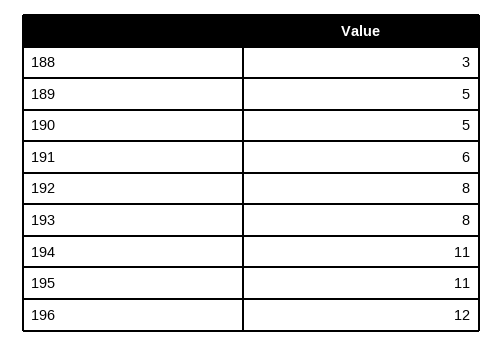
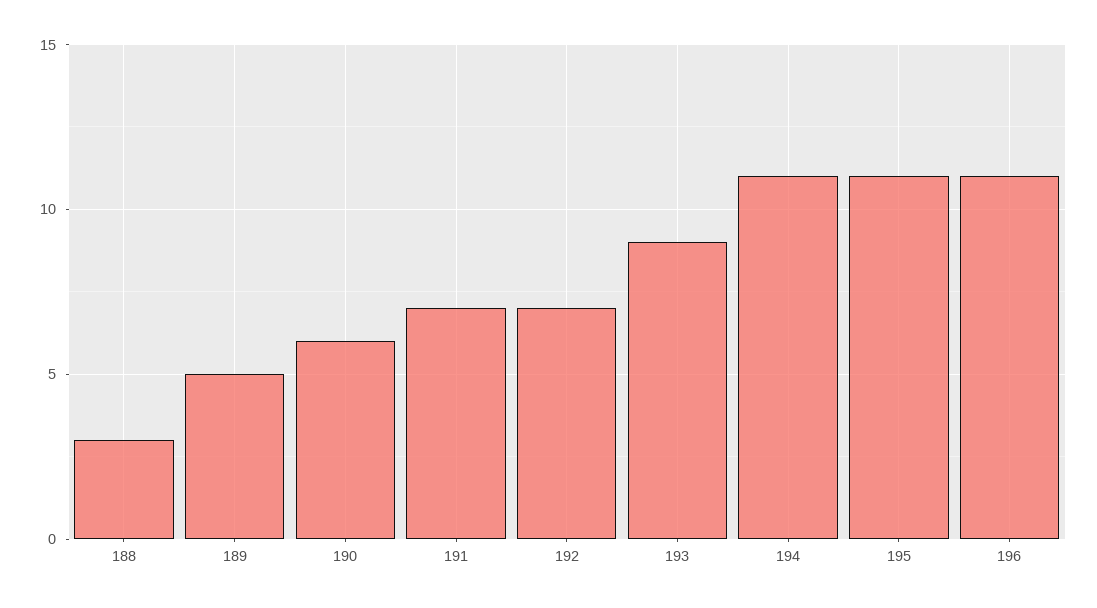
190: 5 -> 6
191: 6 -> 7
192: 8 -> 7
193: 8 -> 9
196: 12 -> 11

